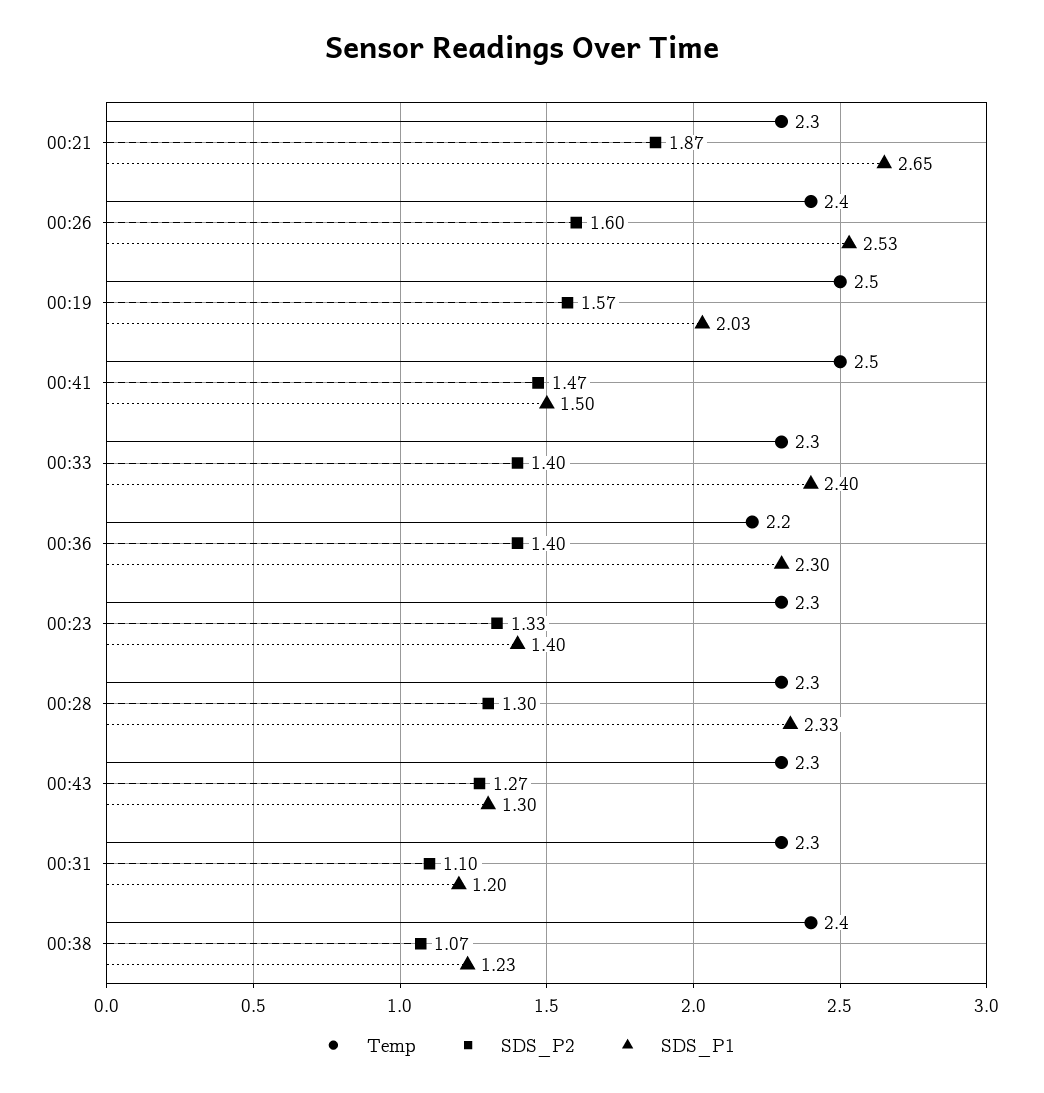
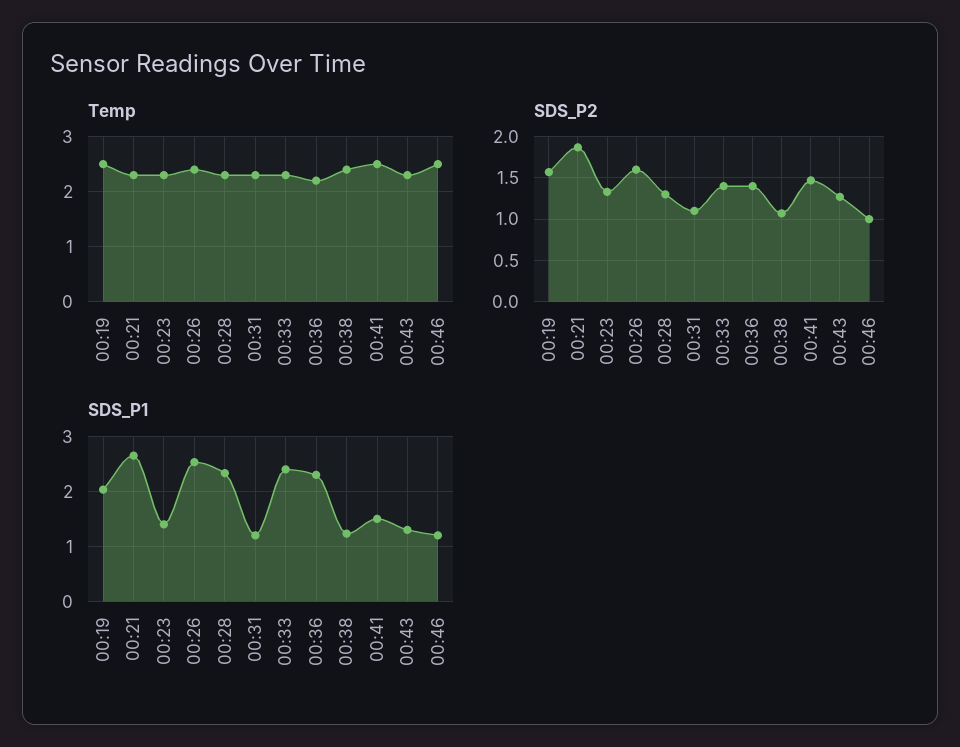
Temp, 00:46: none -> 2.5
SDS_P2, 00:46: none -> 1
SDS_P1, 00:46: none -> 1.2

